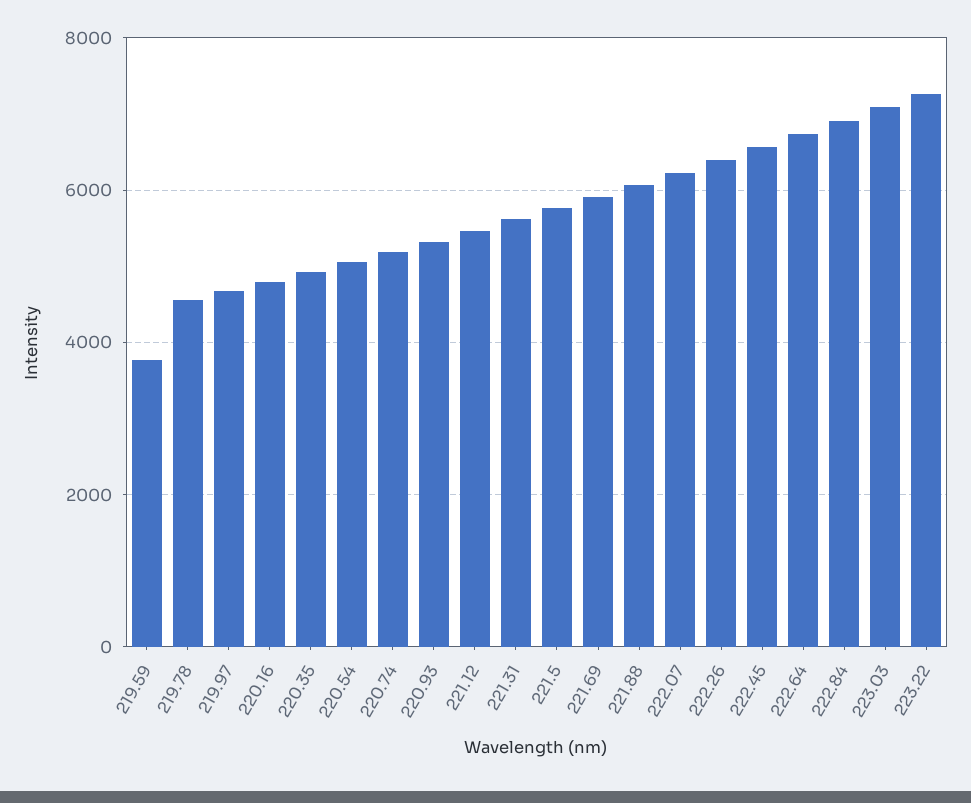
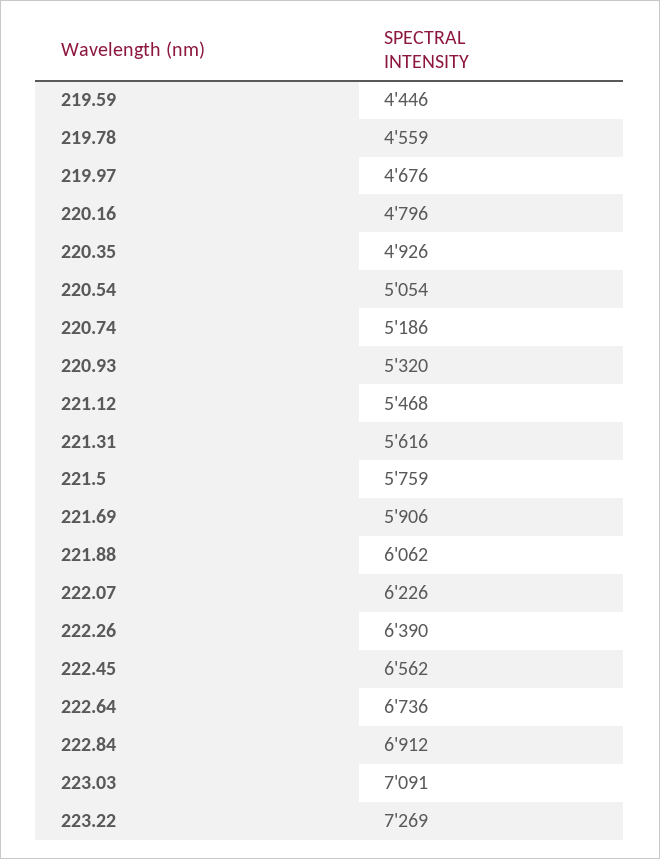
219.59: 3800 -> 4446

